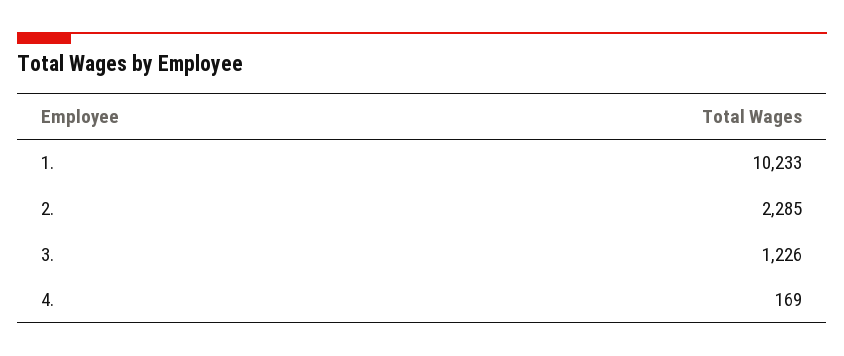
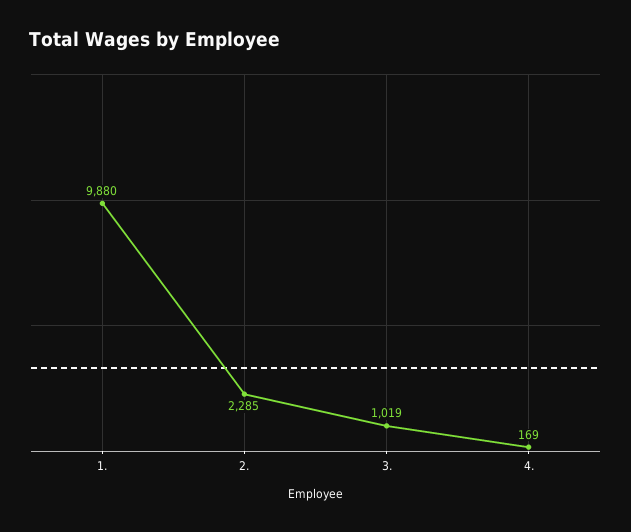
1.: 10233 -> 9880
3.: 1226 -> 1019

